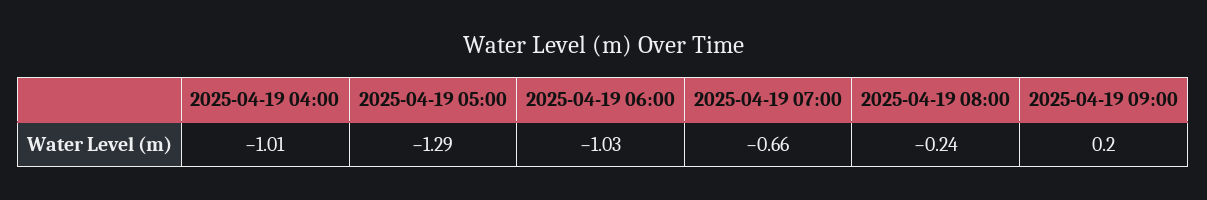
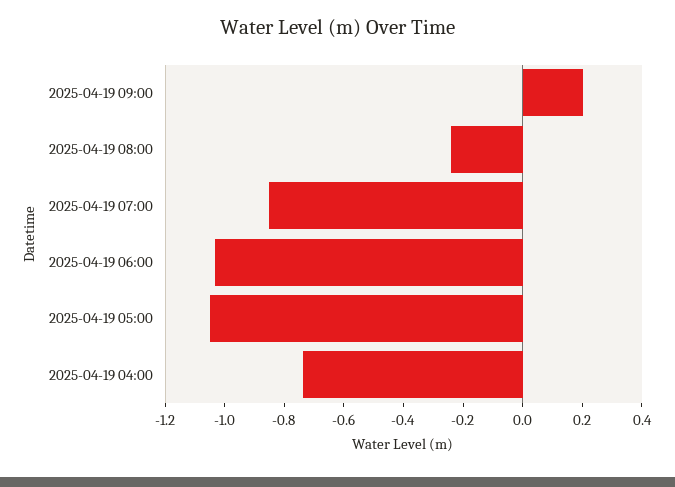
2025-04-19 04:00: -1.01 -> -0.75
2025-04-19 05:00: -1.29 -> -1.05
2025-04-19 07:00: -0.66 -> -0.85

